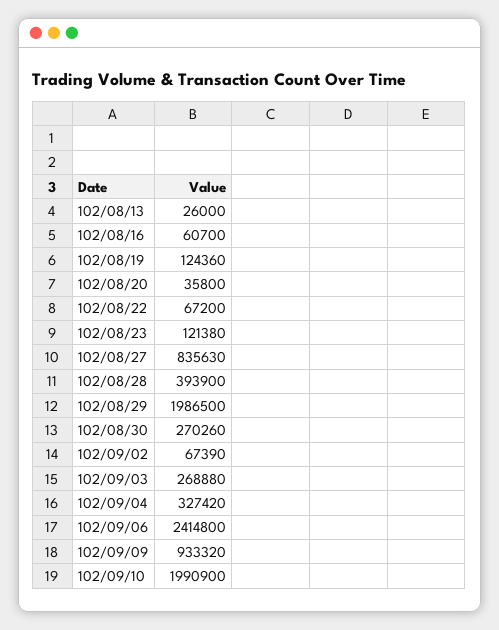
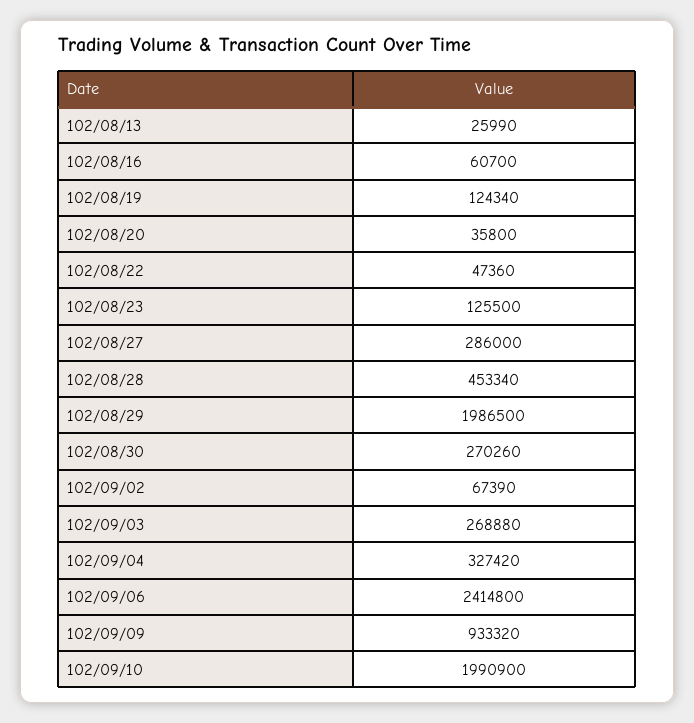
102/08/13: 26000 -> 25990
102/08/19: 124360 -> 124340
102/08/22: 67200 -> 47360
102/08/23: 121380 -> 125500
102/08/27: 835630 -> 286000
102/08/28: 393900 -> 453340

